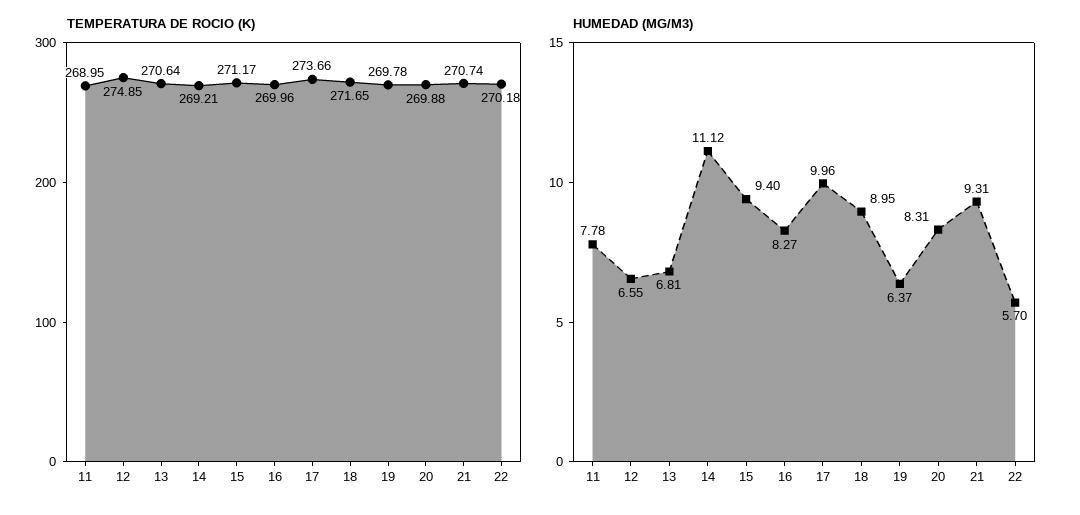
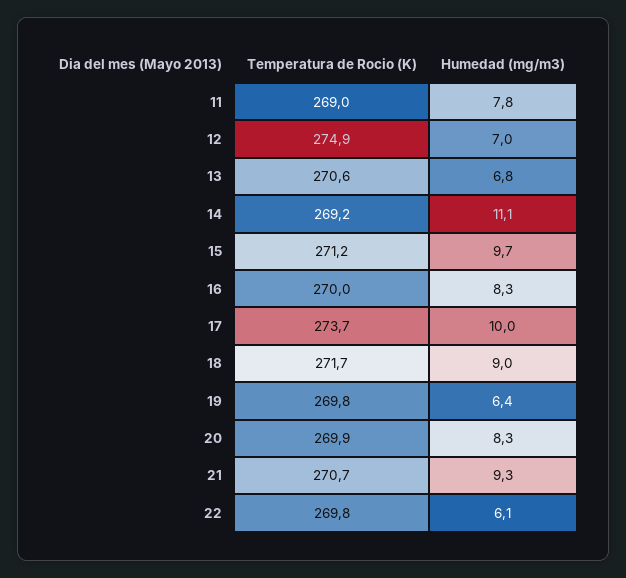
TEMPERATURA DE ROCIO (K), 22: 270.18 -> 269.8
HUMEDAD (MG/M3), 12: 6.55 -> 7
HUMEDAD (MG/M3), 15: 9.4 -> 9.7
HUMEDAD (MG/M3), 22: 5.7 -> 6.1

